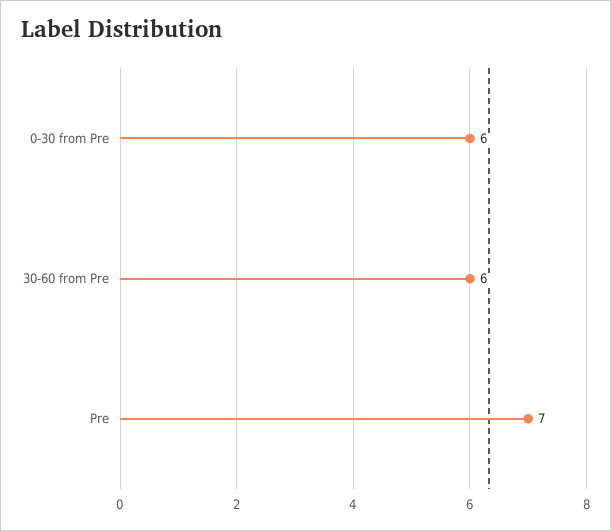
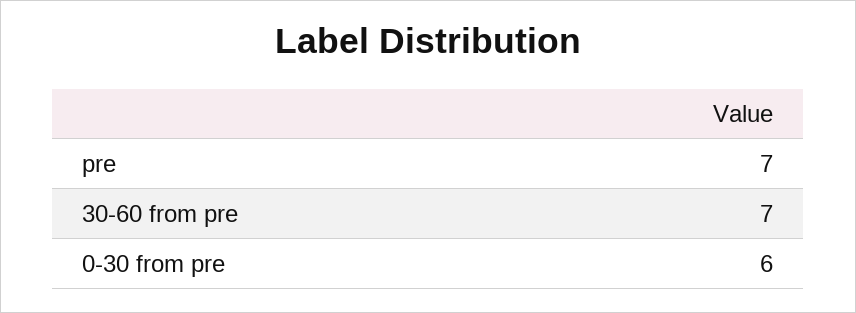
30-60 from Pre: 6 -> 7

